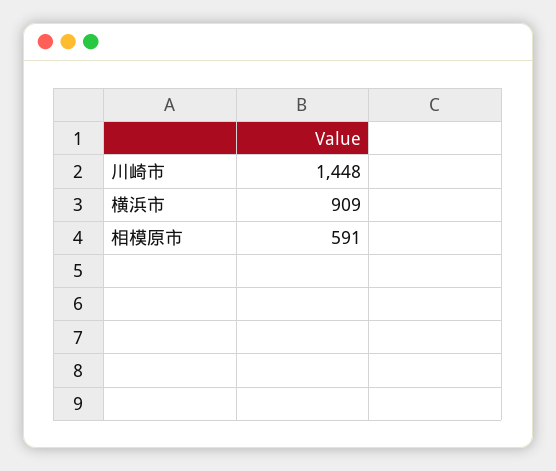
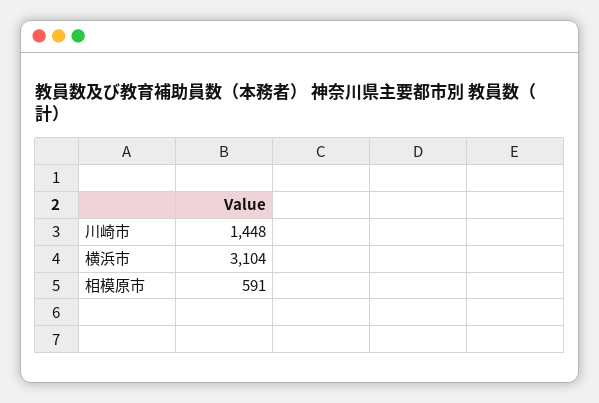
横浜市: 909 -> 3104

